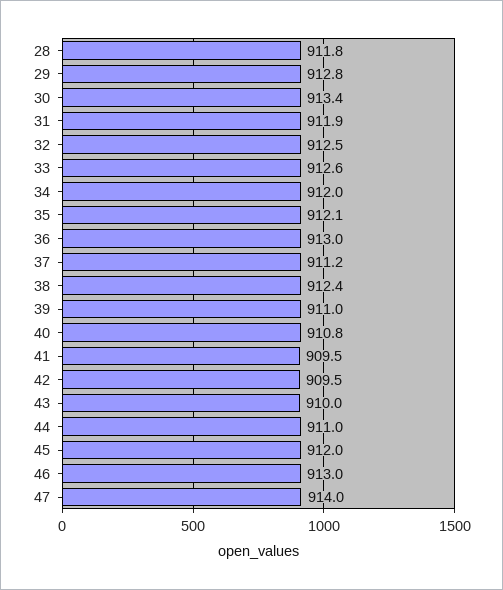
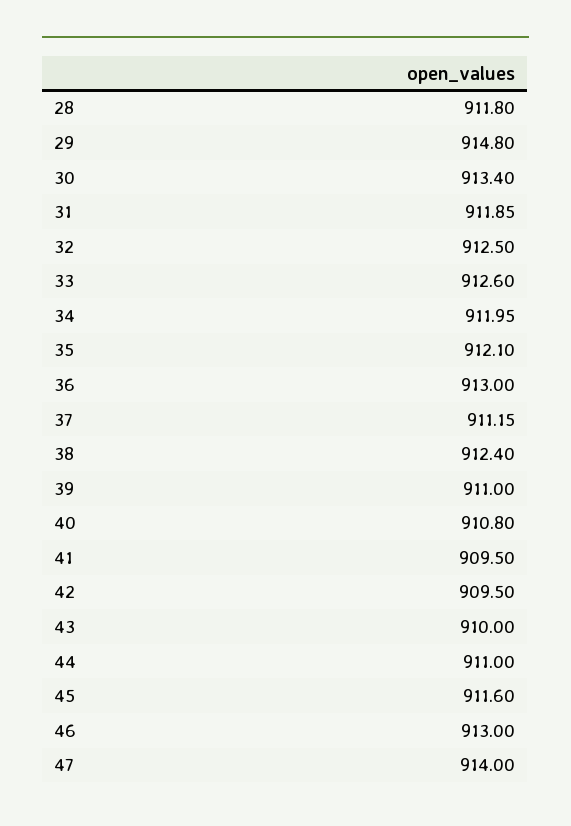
29: 912.8 -> 914.8
45: 912 -> 911.6

